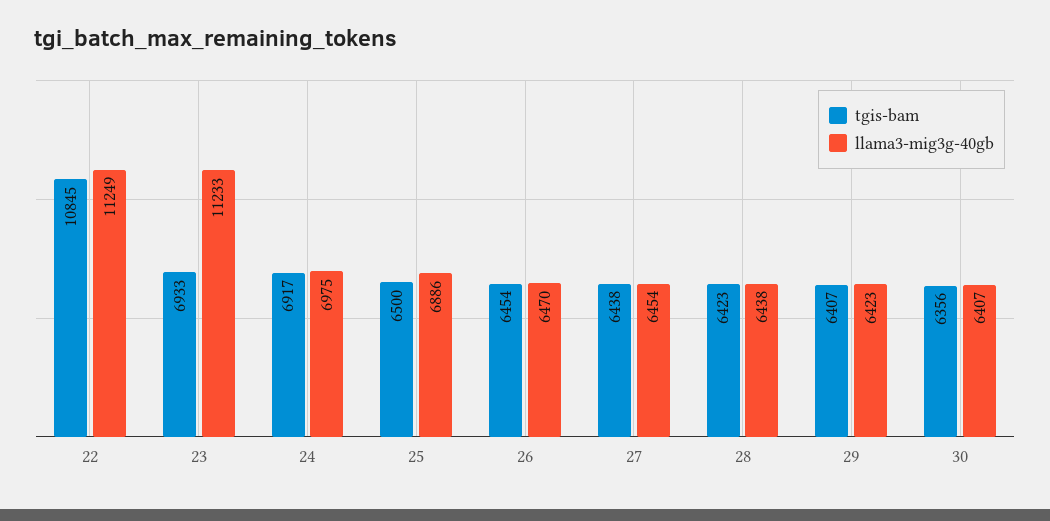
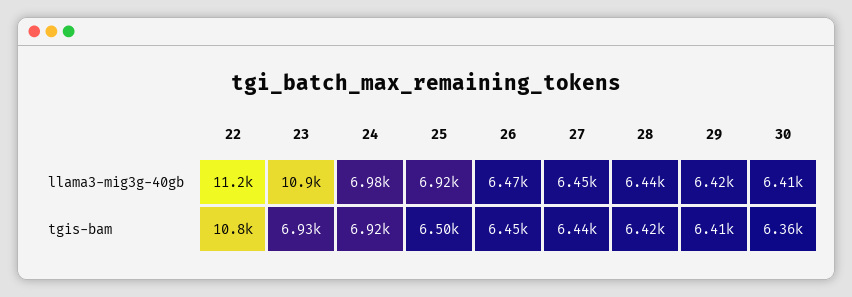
llama3-mig3g-40gb, 23: 11233 -> 10900
llama3-mig3g-40gb, 25: 6886 -> 6920

